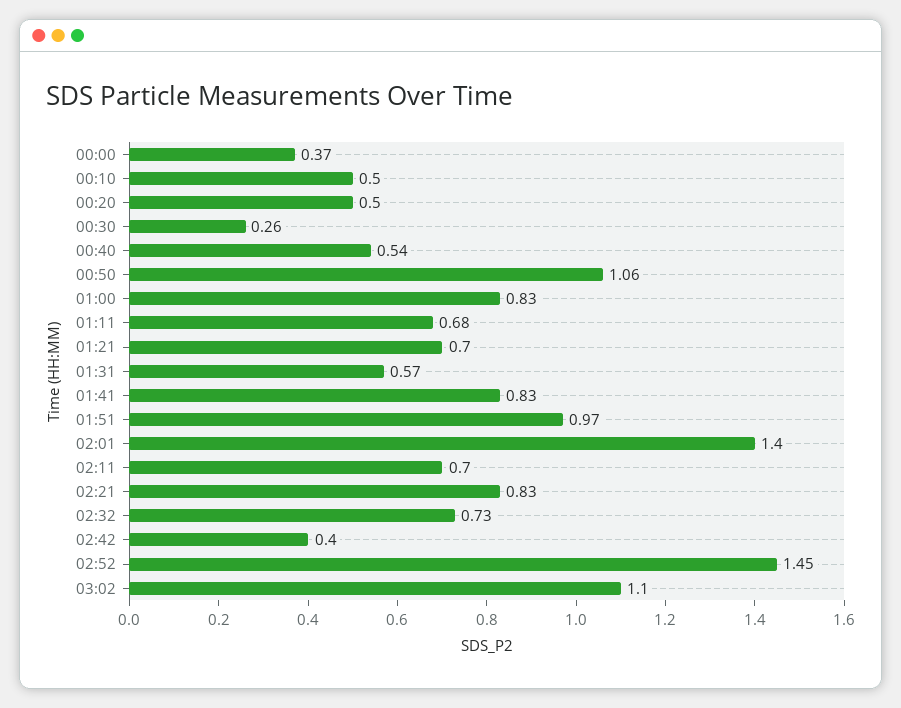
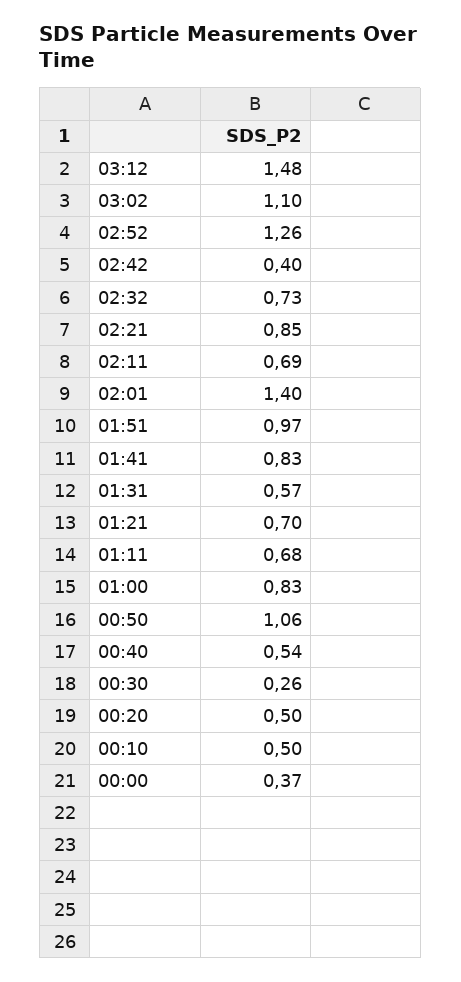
02:11: 0.7 -> 0.69
02:21: 0.83 -> 0.85
02:52: 1.45 -> 1.26
03:12: none -> 1.48

